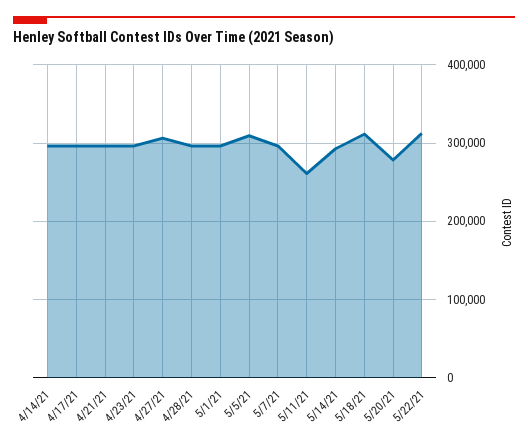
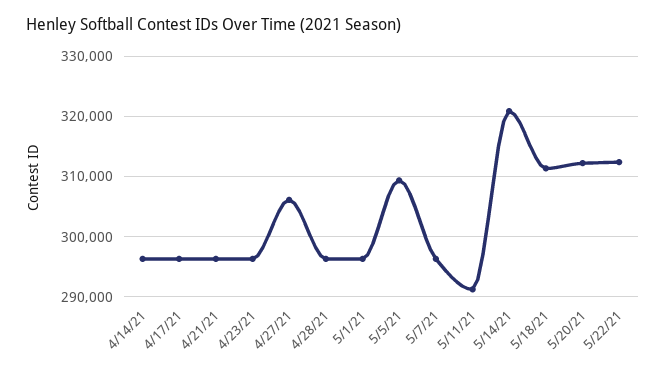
5/11/21: 260000 -> 291000
5/14/21: 290000 -> 321000
5/20/21: 280000 -> 312000

